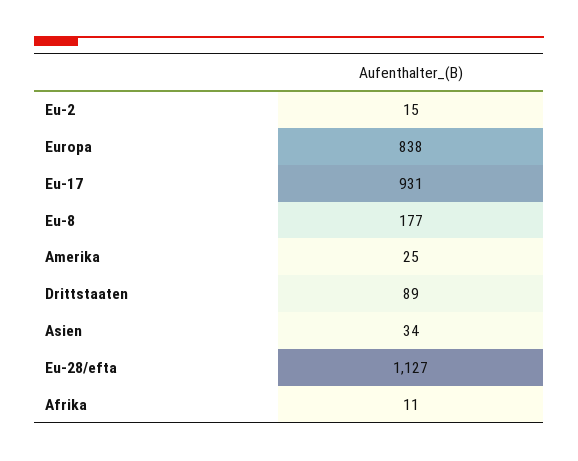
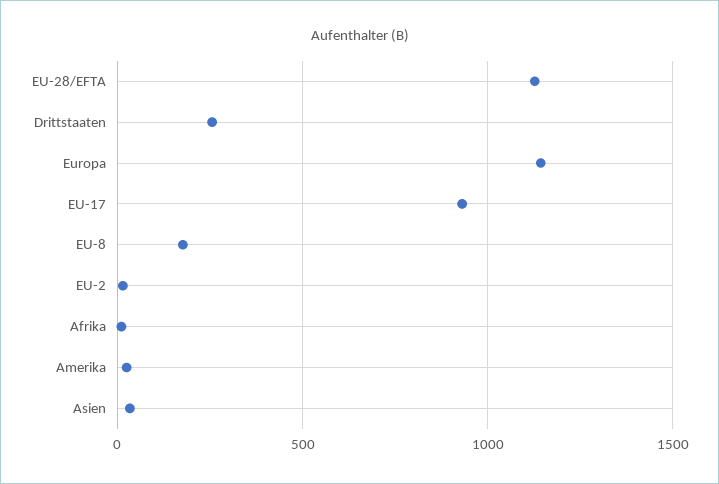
Europa: 838 -> 1150
Drittstaaten: 89 -> 250

